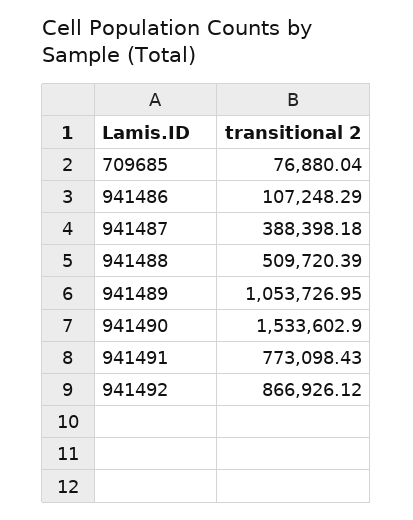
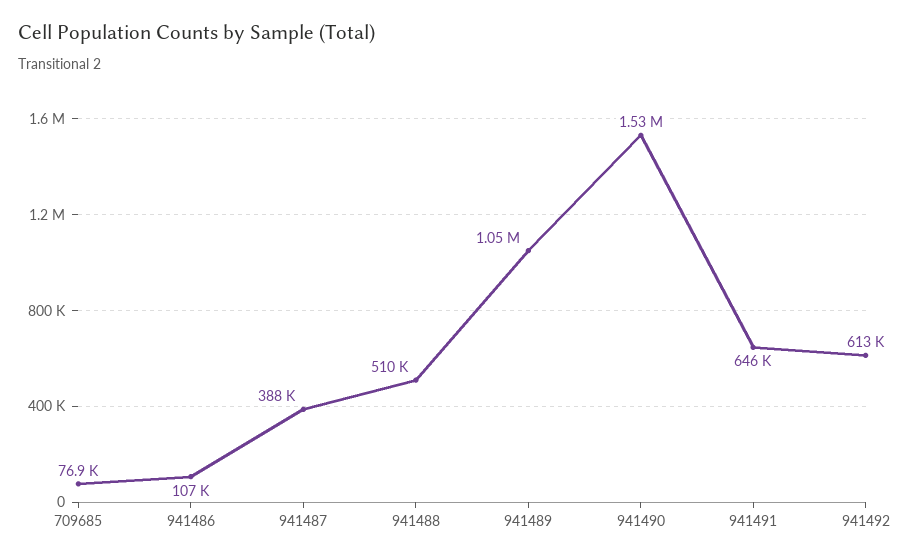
941491: 773098.43 -> 646000
941492: 866926.12 -> 613000

